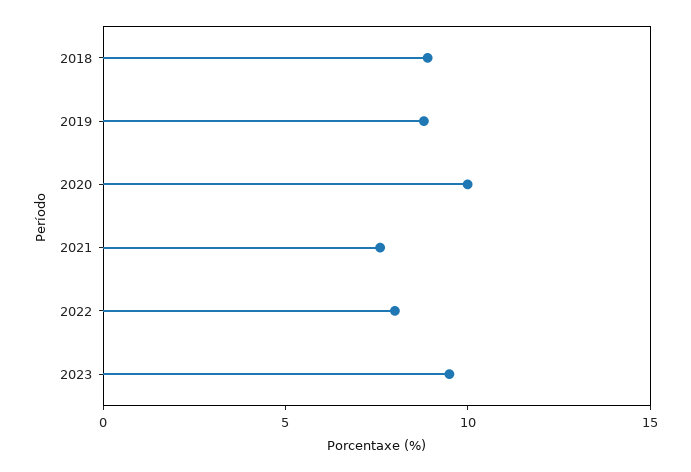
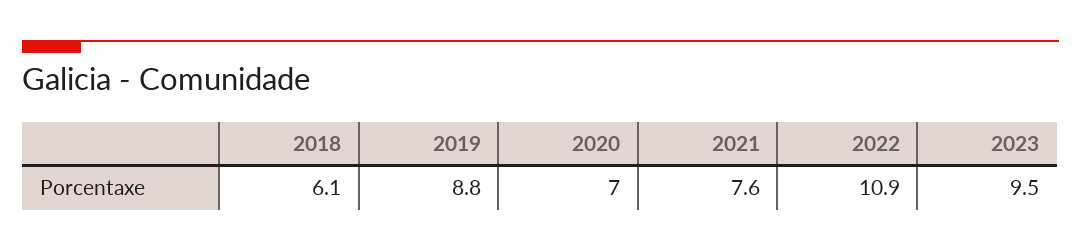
2018: 9 -> 6.1
2020: 10 -> 7
2022: 8 -> 10.9

